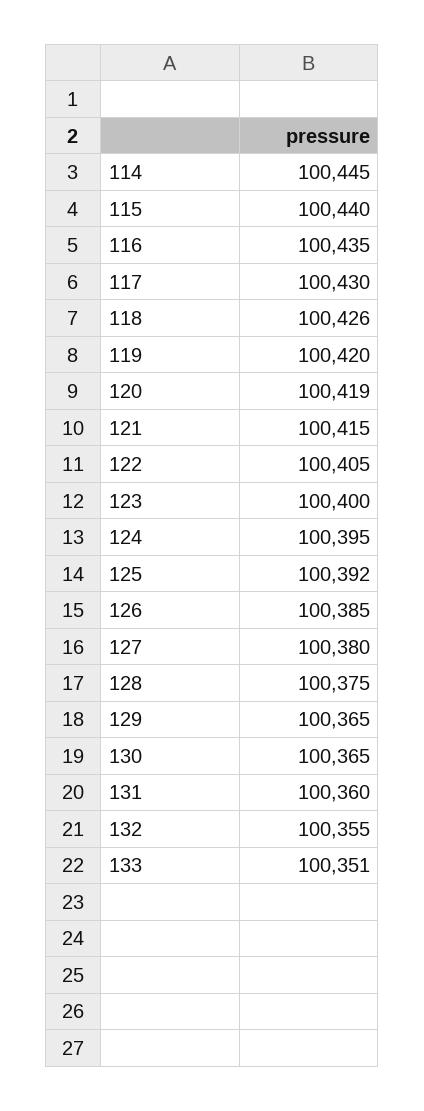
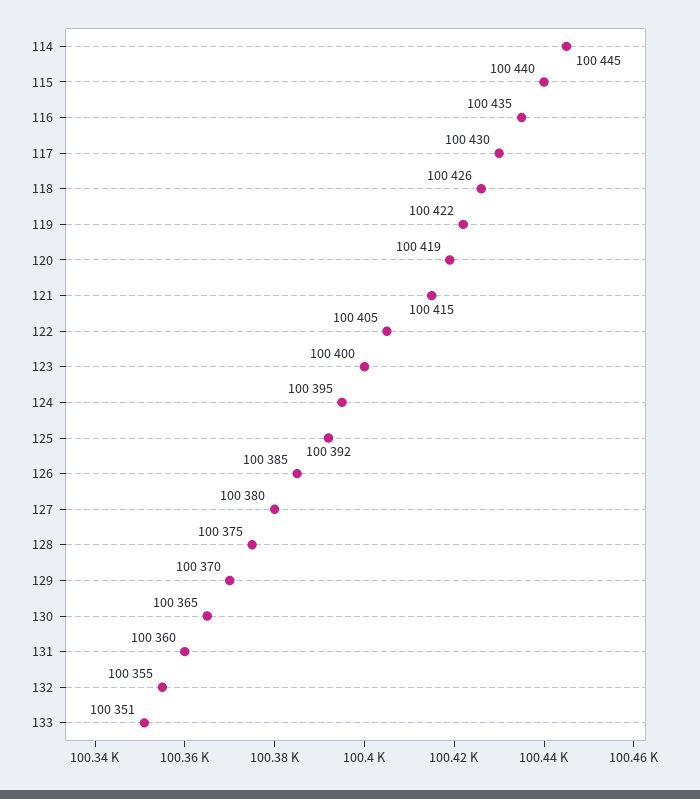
119: 100420 -> 100422
129: 100365 -> 100370

